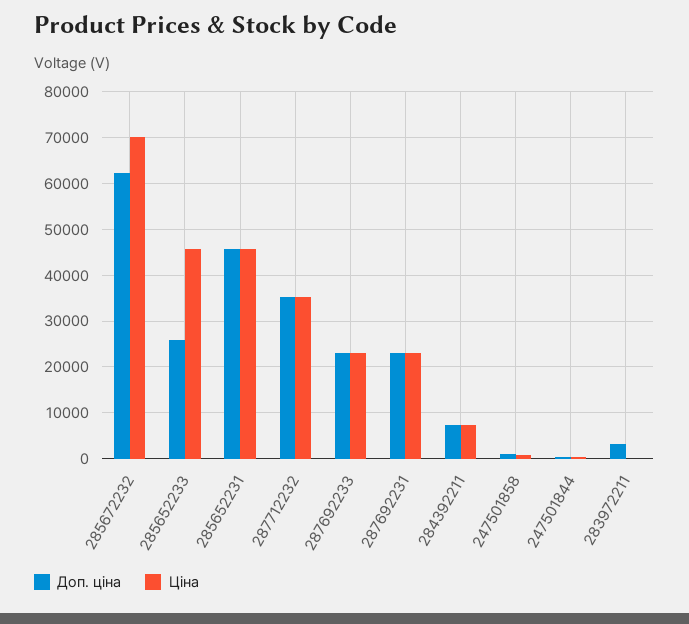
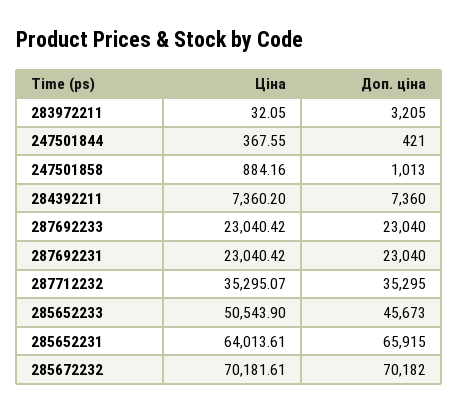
Доп. ціна, 285672232: 62000 -> 70182
Доп. ціна, 285652233: 26000 -> 45673
Ціна, 285652233: 46000 -> 50543.9
Доп. ціна, 285652231: 46000 -> 65915
Ціна, 285652231: 46000 -> 64013.61

